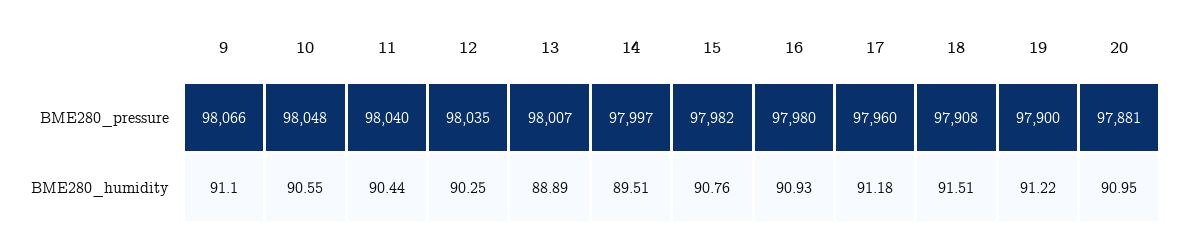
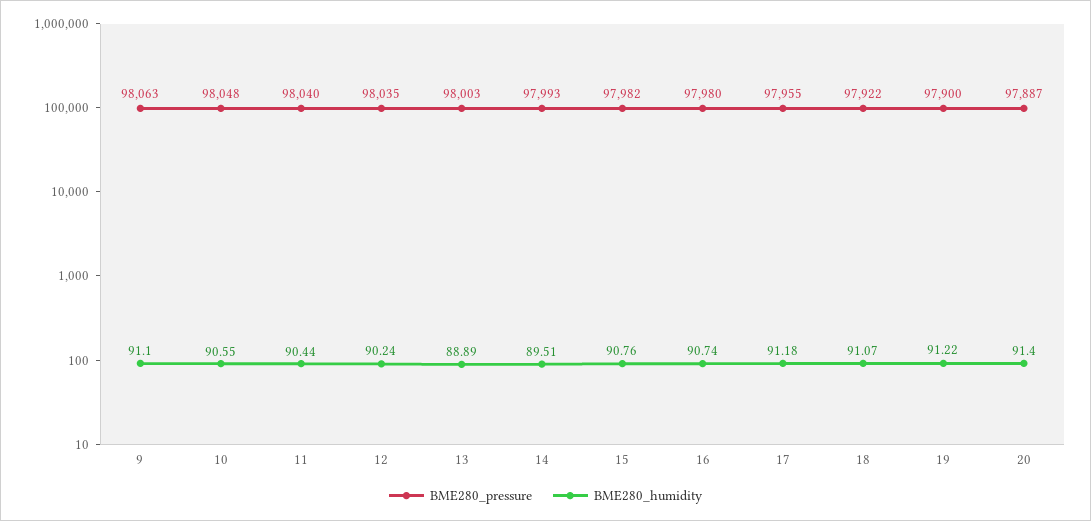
BME280_pressure, 9: 98066 -> 98063
BME280_pressure, 13: 98007 -> 98003
BME280_pressure, 14: 97997 -> 97993
BME280_pressure, 17: 97960 -> 97955
BME280_pressure, 18: 97908 -> 97922
BME280_pressure, 20: 97881 -> 97887
BME280_humidity, 12: 90.25 -> 90.24
BME280_humidity, 16: 90.93 -> 90.74
BME280_humidity, 18: 91.51 -> 91.07
BME280_humidity, 20: 90.95 -> 91.4

